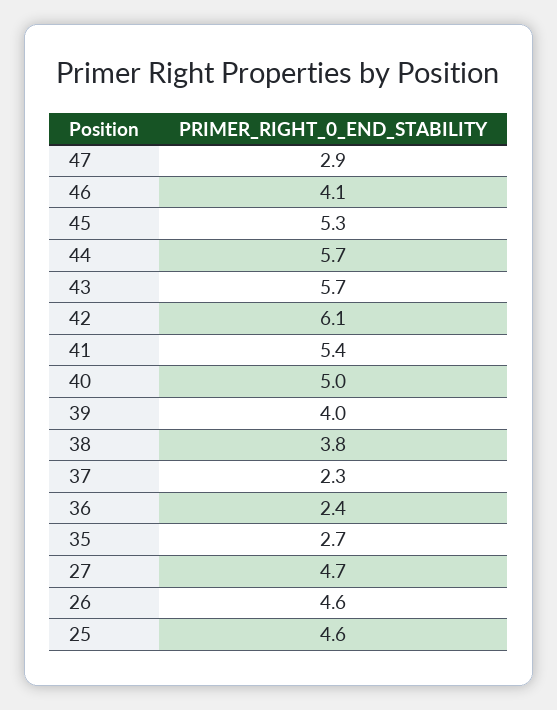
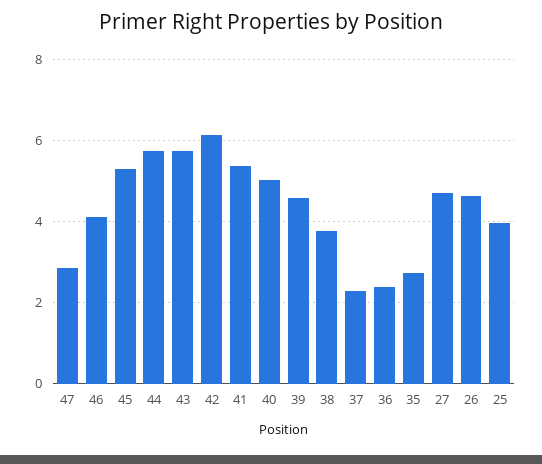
39: 4 -> 4.6
25: 4.6 -> 4

